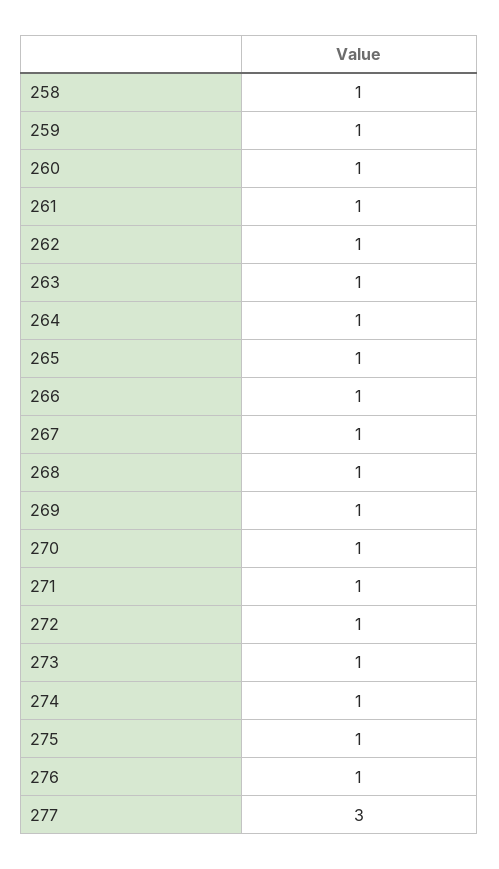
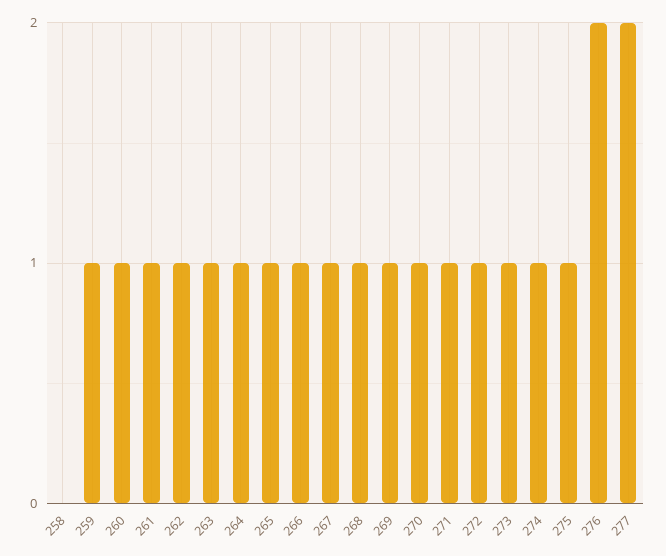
258: 1 -> 0
276: 1 -> 2
277: 3 -> 2

